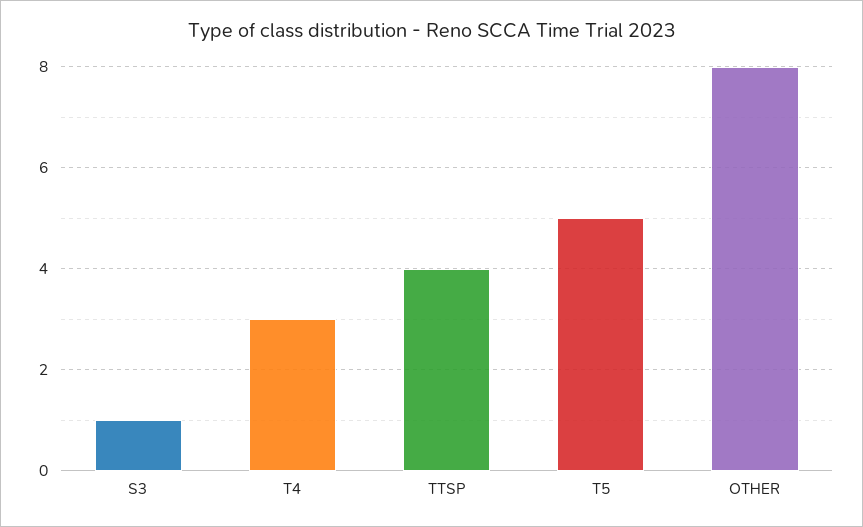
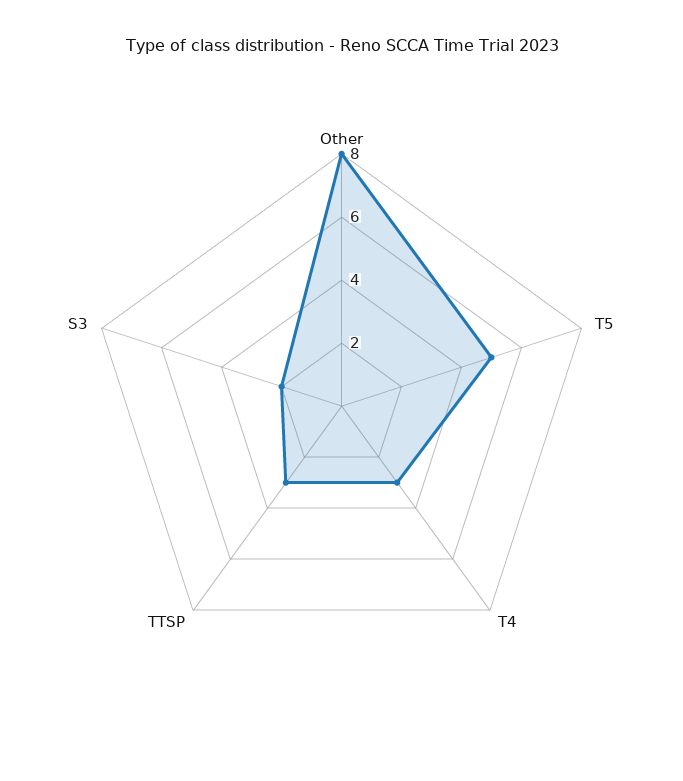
S3: 1 -> 2
TTSP: 4 -> 3

